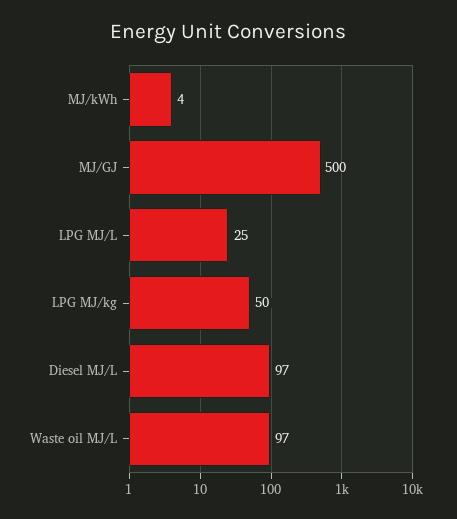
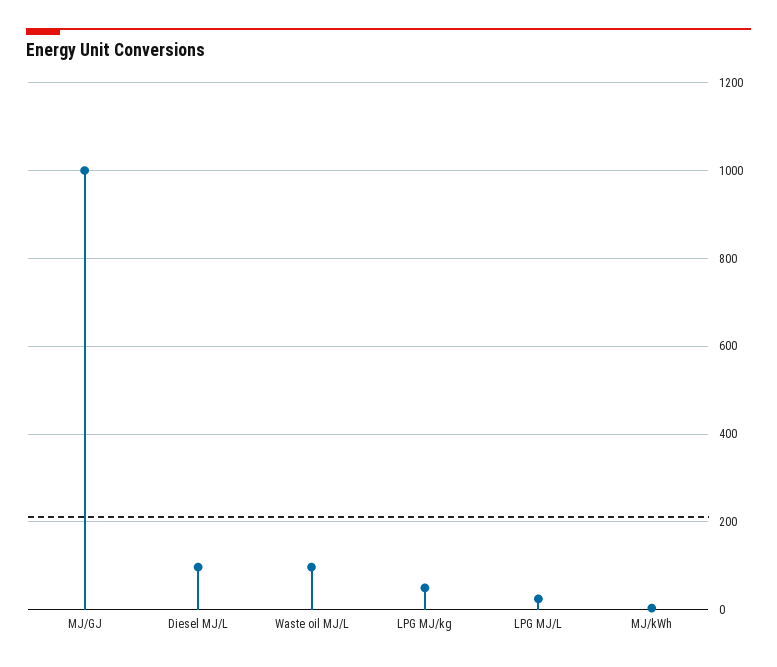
MJ/GJ: 500 -> 1000

